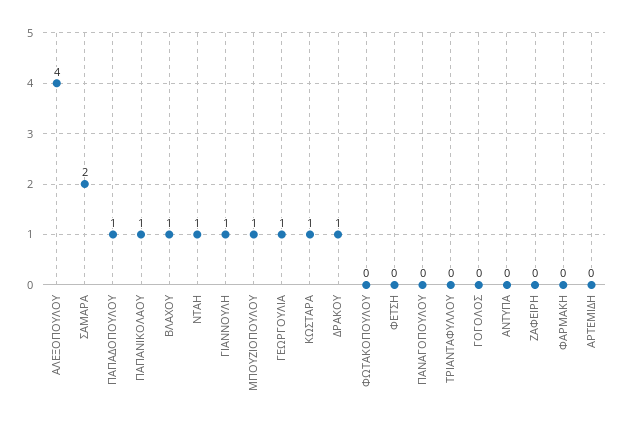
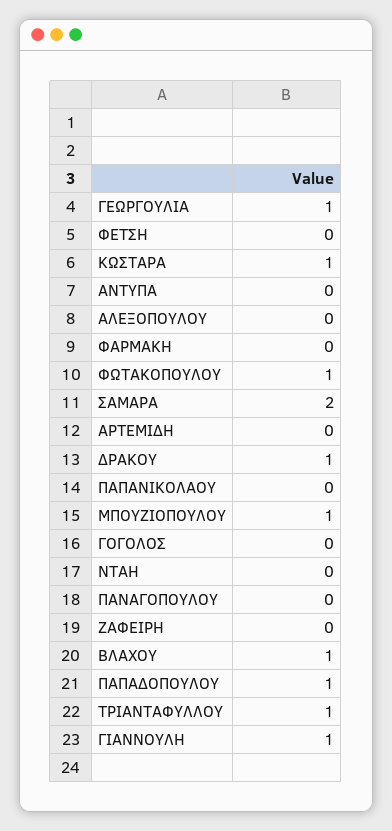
ΑΛΕΞΟΠΟΥΛΟΥ: 4 -> 0
ΠΑΠΑΝΙΚΟΛΑΟΥ: 1 -> 0
ΝΤΑΗ: 1 -> 0
ΦΩΤΑΚΟΠΟΥΛΟΥ: 0 -> 1
ΤΡΙΑΝΤΑΦΥΛΛΟΥ: 0 -> 1

